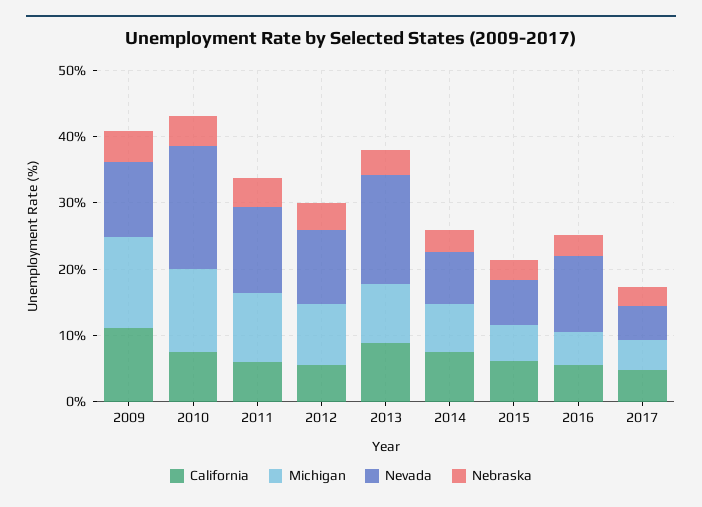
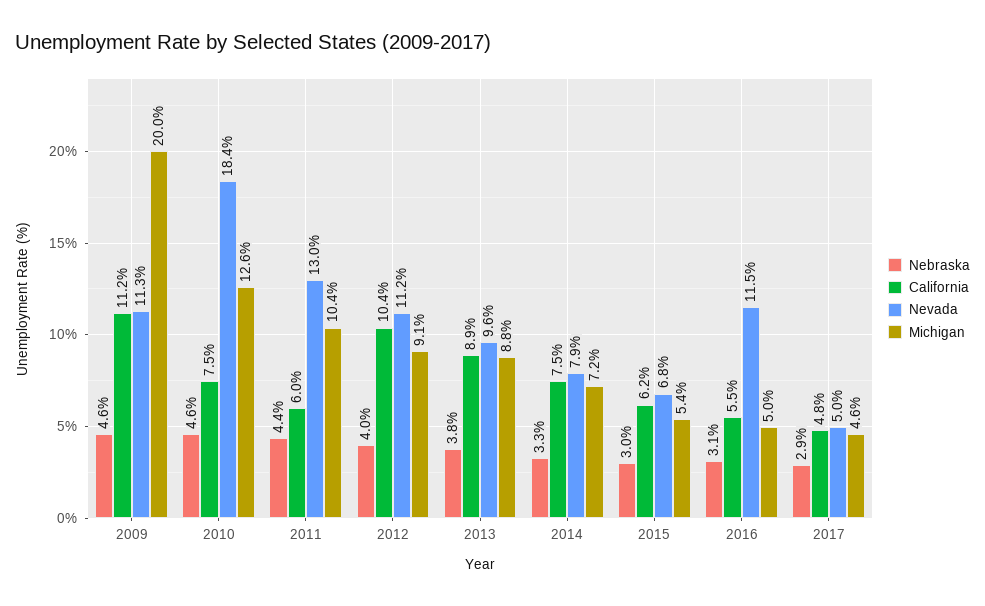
Michigan, 2009: 14 -> 20
California, 2012: 6 -> 10.4
Nevada, 2013: 16 -> 9.6

